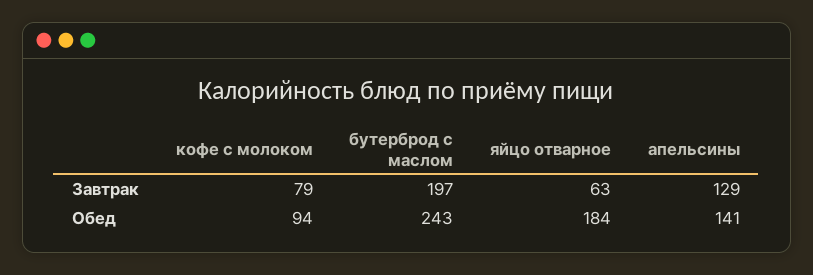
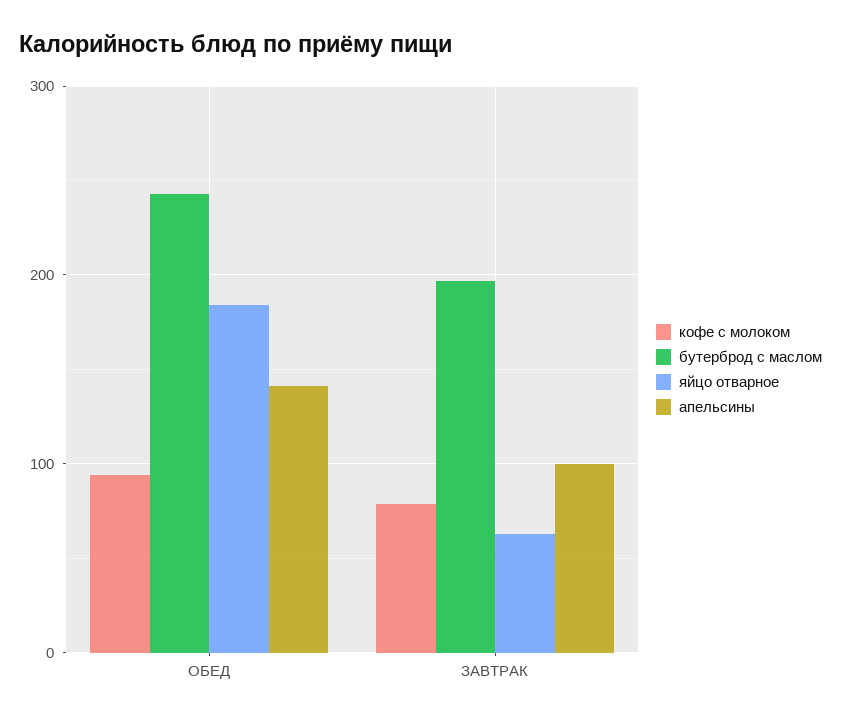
апельсины, Завтрак: 129 -> 100

